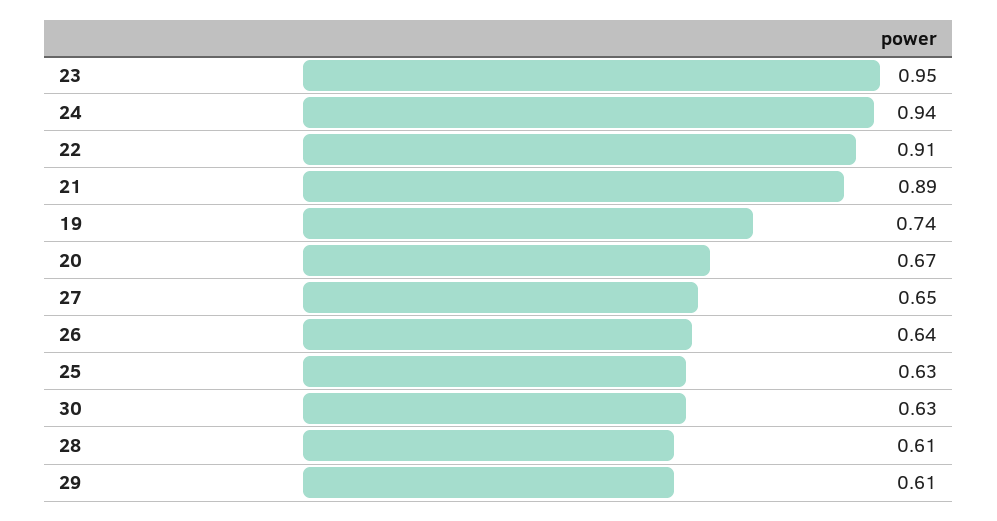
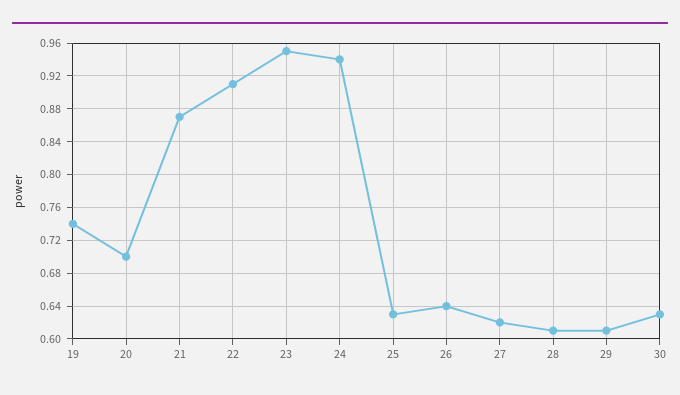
21: 0.89 -> 0.87
20: 0.67 -> 0.7
27: 0.65 -> 0.62

